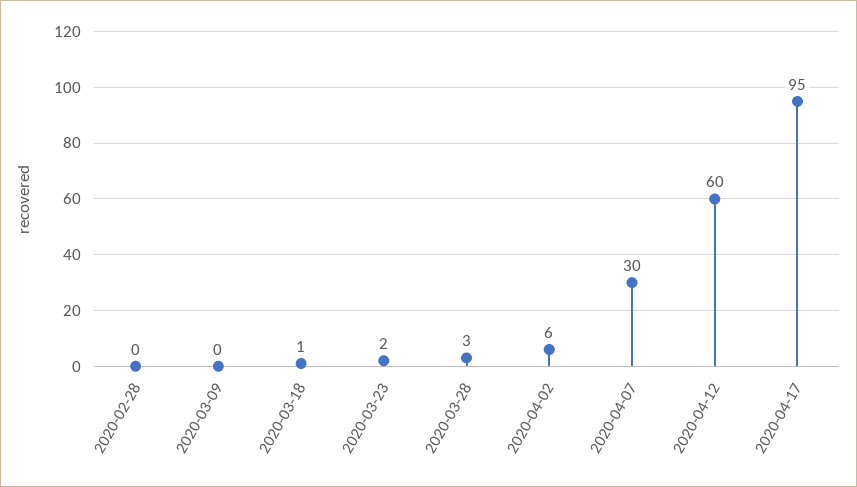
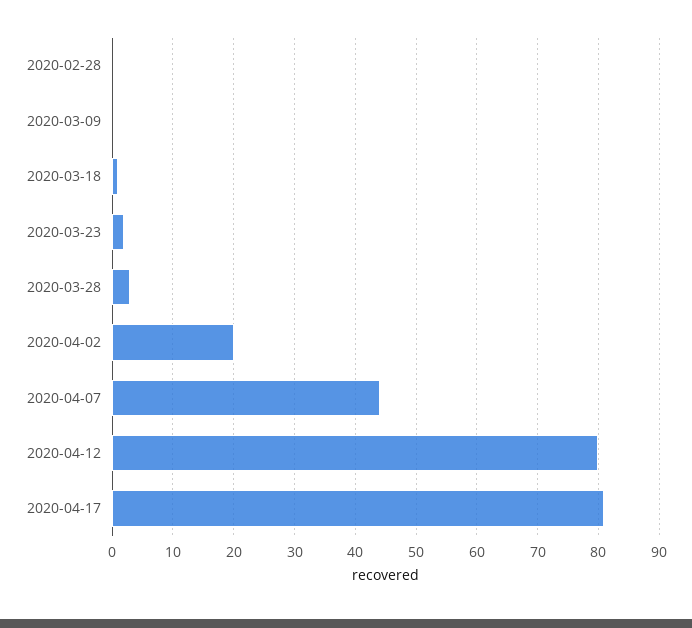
2020-04-02: 6 -> 20
2020-04-07: 30 -> 44
2020-04-12: 60 -> 80
2020-04-17: 95 -> 81

